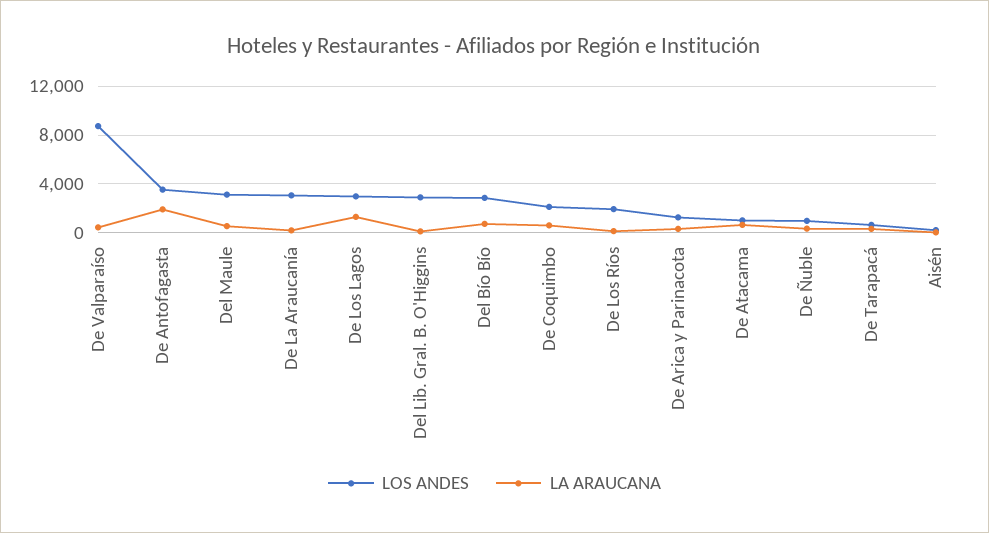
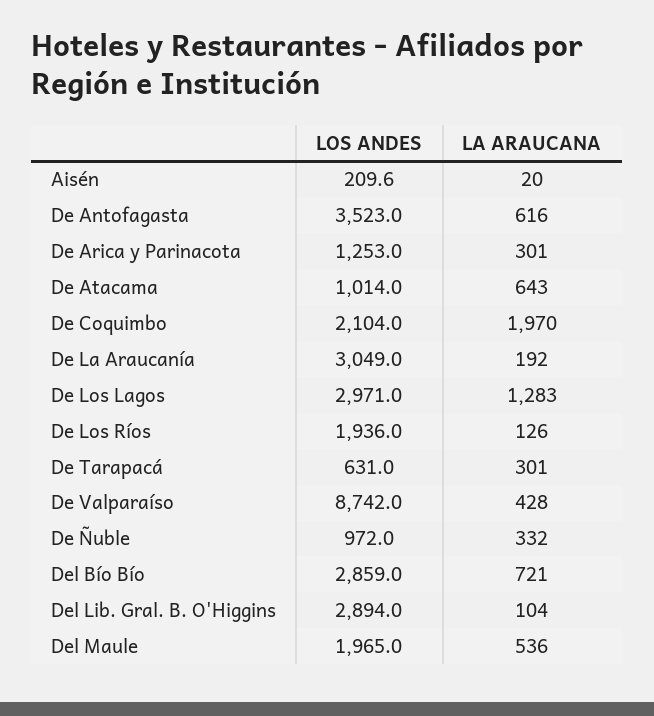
LA ARAUCANA, De Antofagasta: 2000 -> 616
LOS ANDES, Del Maule: 3000 -> 1965
LA ARAUCANA, De Coquimbo: 500 -> 1970

